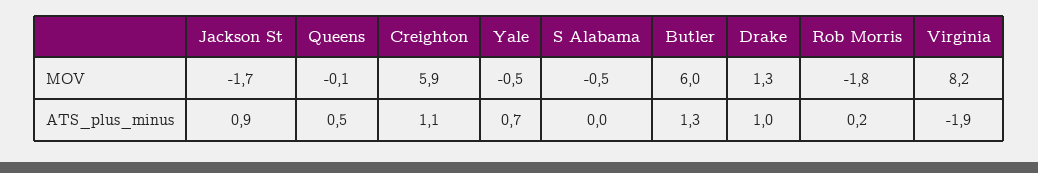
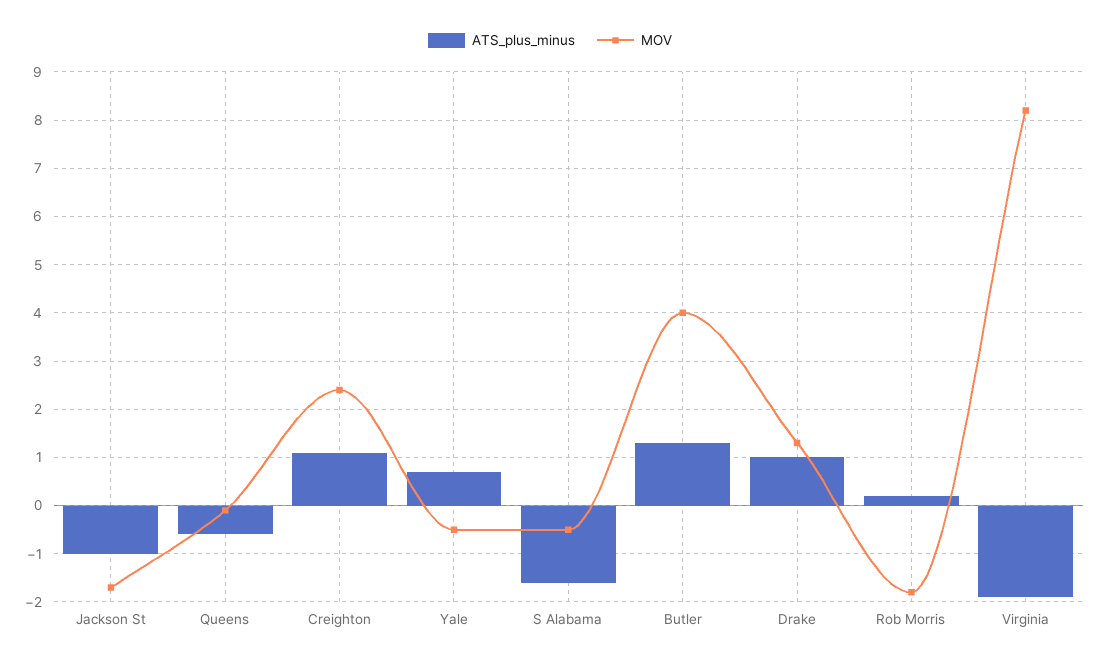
MOV, Creighton: 5.9 -> 2.5
MOV, Butler: 6 -> 4
ATS_plus_minus, Jackson St: 0.9 -> -1
ATS_plus_minus, Queens: 0.5 -> -0.5
ATS_plus_minus, S Alabama: 0 -> -1.5

